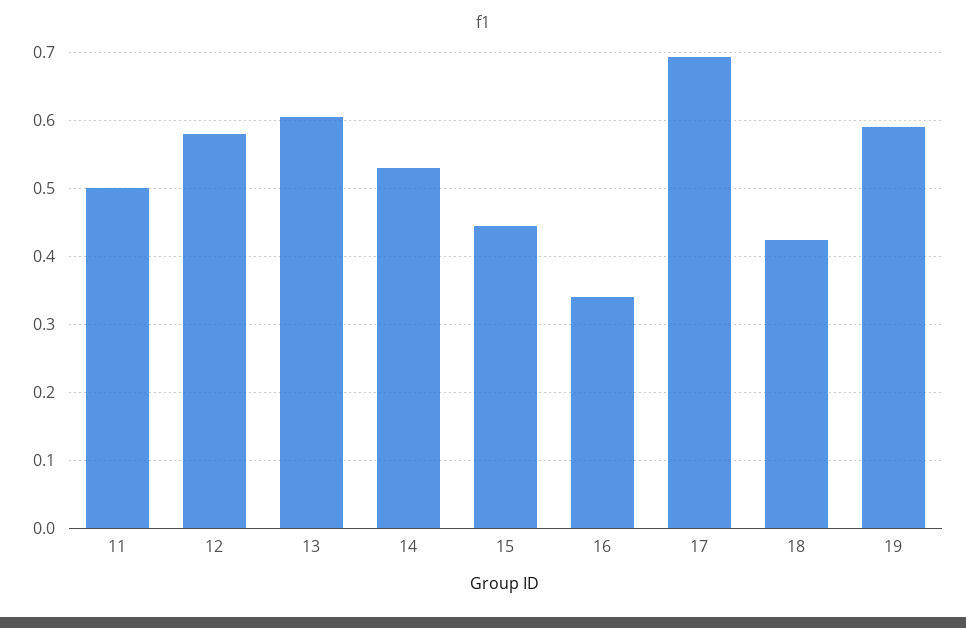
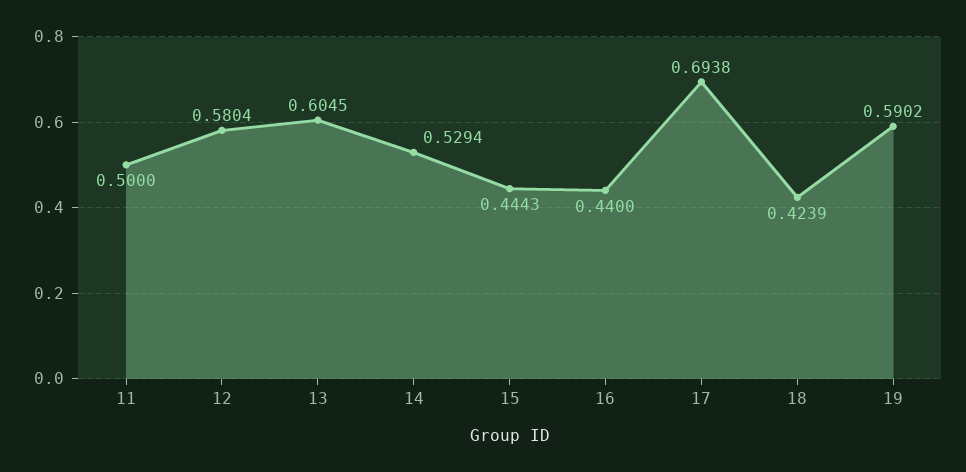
16: 0.34 -> 0.44

